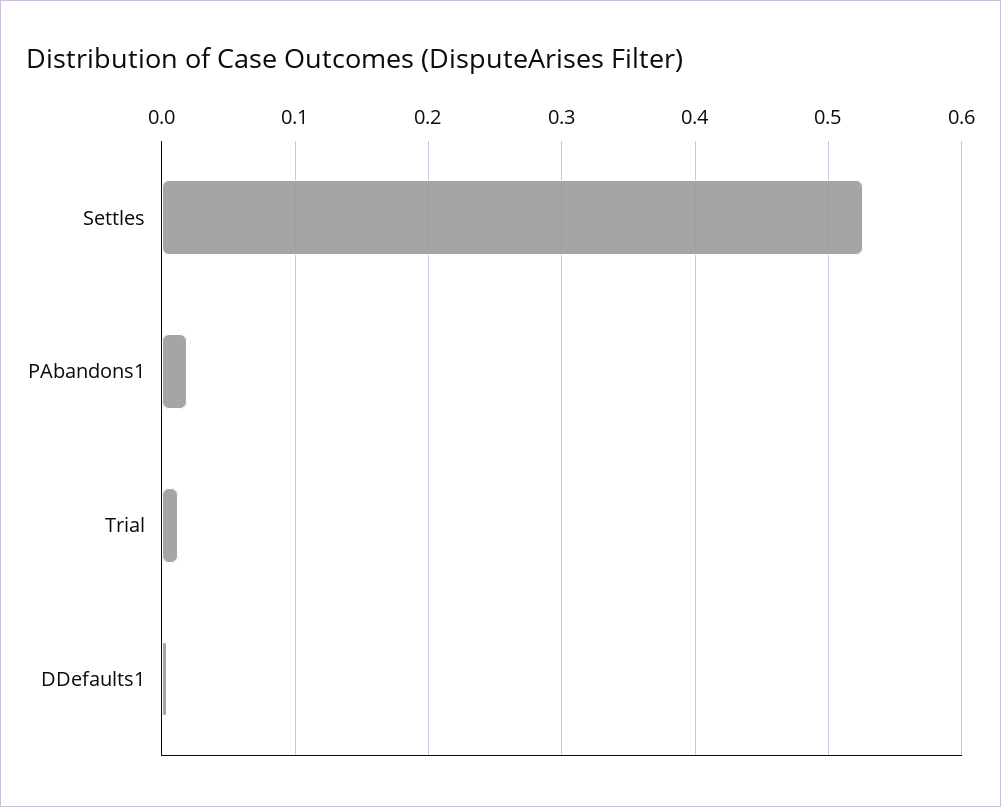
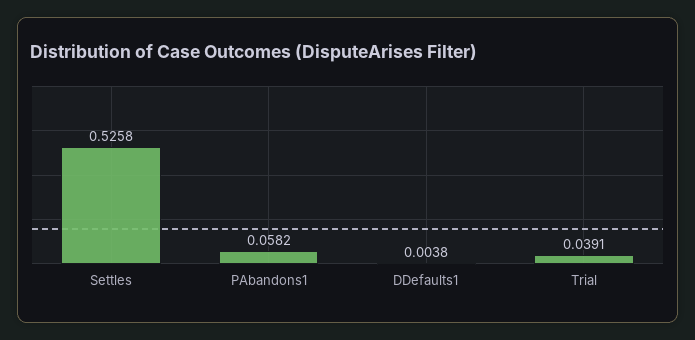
PAbandons1: 0.02 -> 0.0582
Trial: 0.01 -> 0.0391

